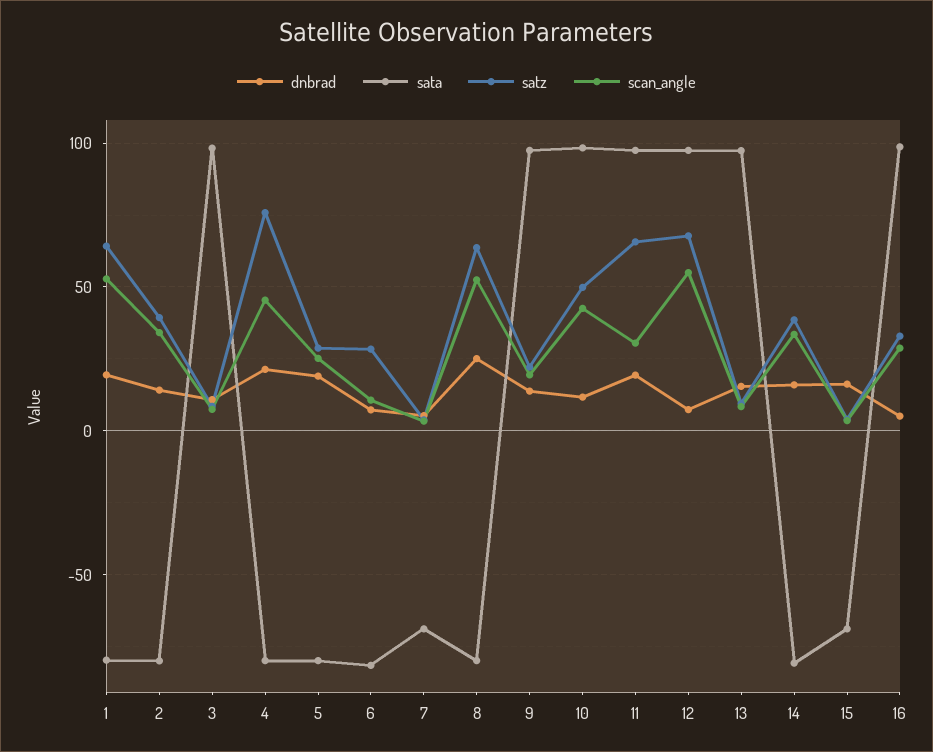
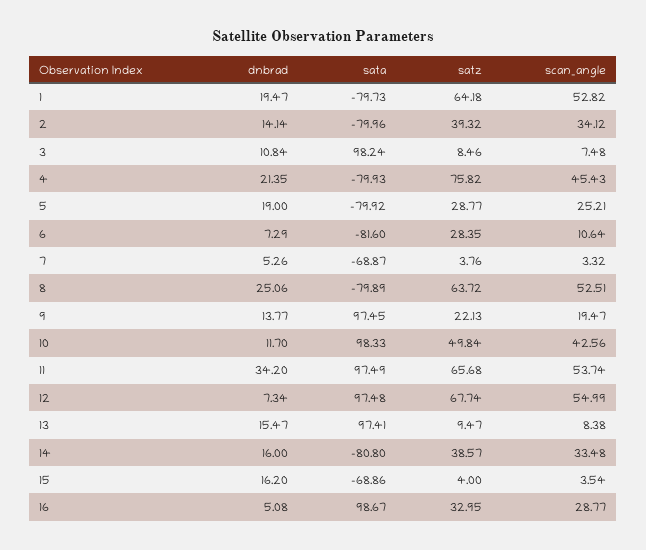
dnbrad, 11: 20 -> 34.2
scan_angle, 11: 30 -> 53.74

